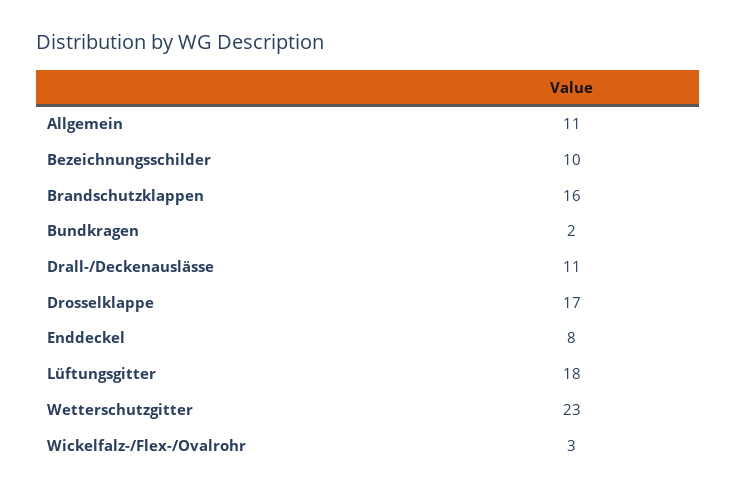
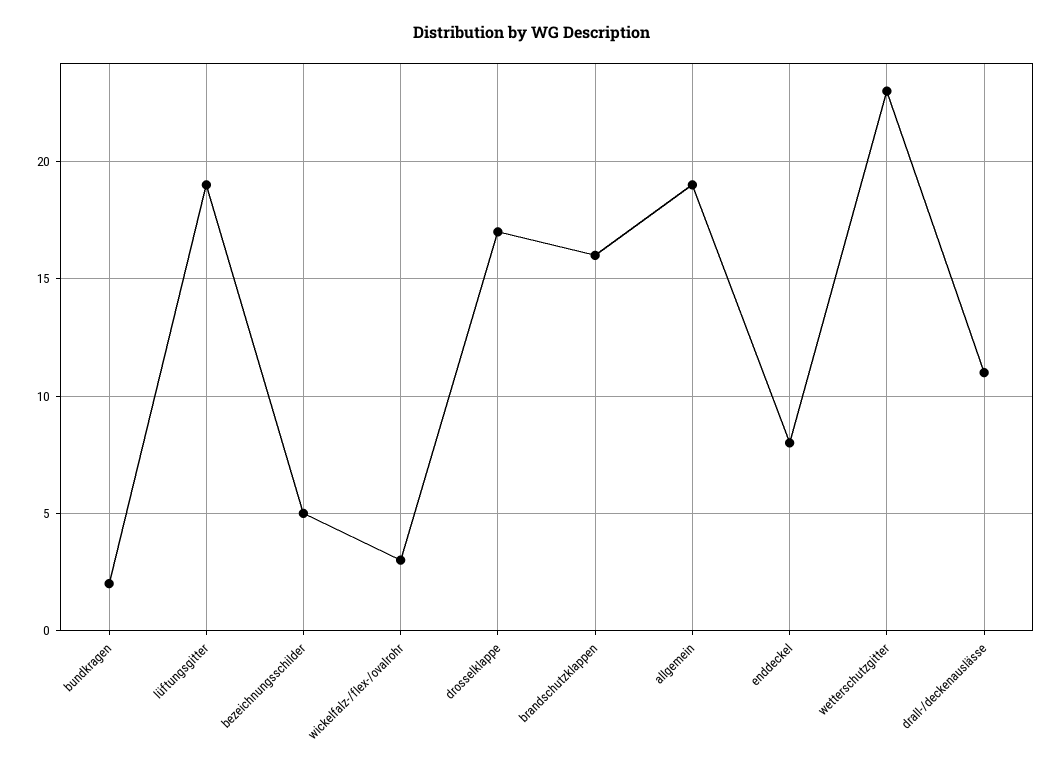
Allgemein: 11 -> 19
Bezeichnungsschilder: 10 -> 5
Lüftungsgitter: 18 -> 19

